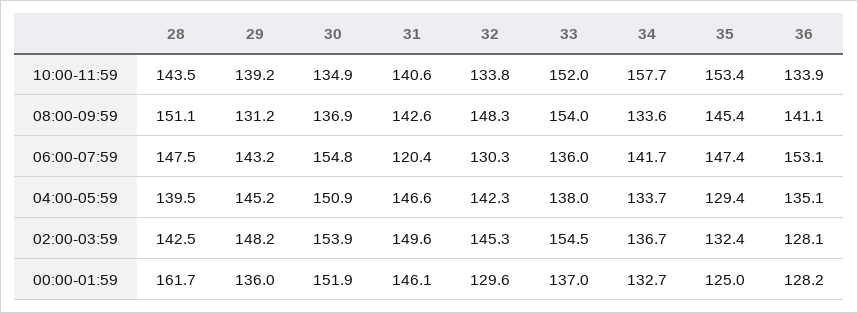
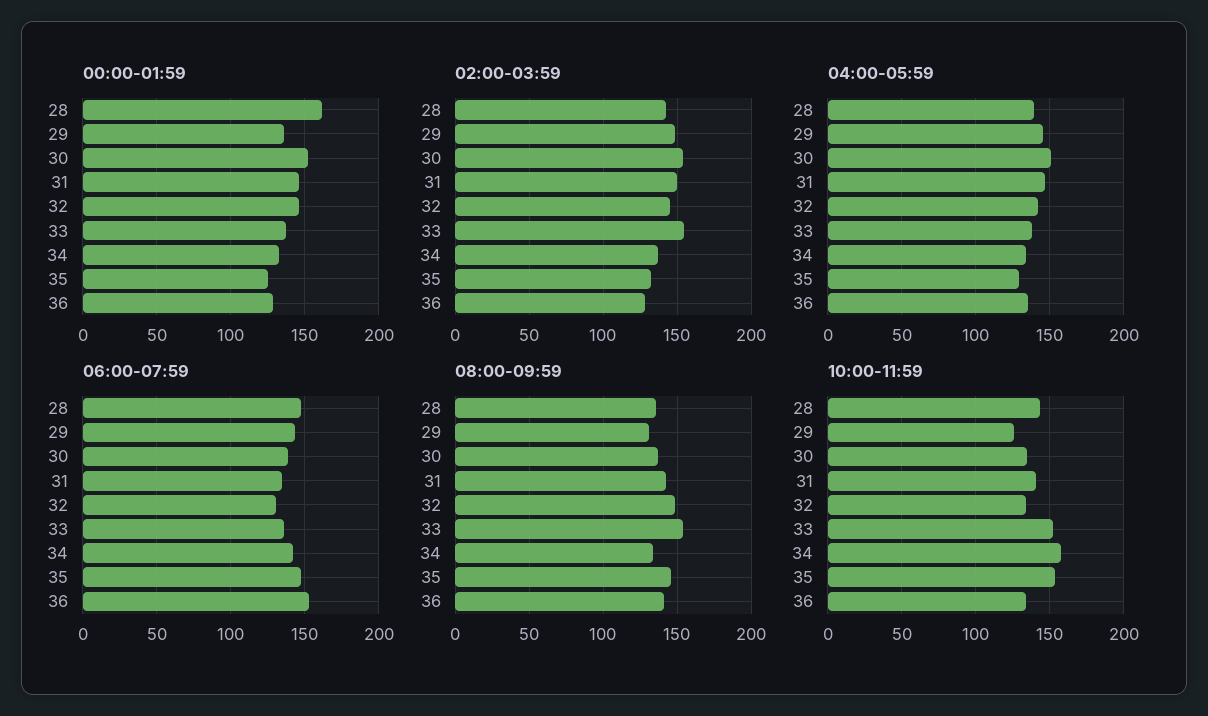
10:00-11:59, 29: 139.2 -> 125
08:00-09:59, 28: 151.1 -> 135
06:00-07:59, 30: 154.8 -> 140
06:00-07:59, 31: 120.4 -> 135
00:00-01:59, 32: 129.6 -> 145

